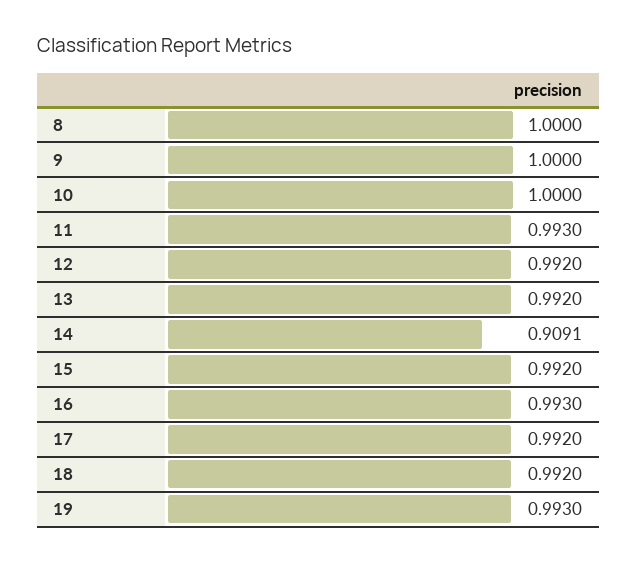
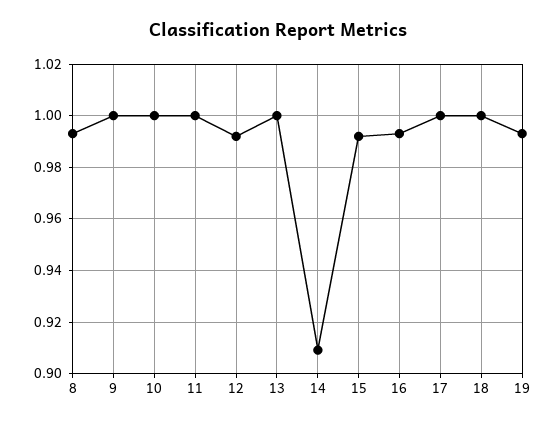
8: 1 -> 0.9925
11: 0.993 -> 1
13: 0.992 -> 1
17: 0.992 -> 1
18: 0.992 -> 1

